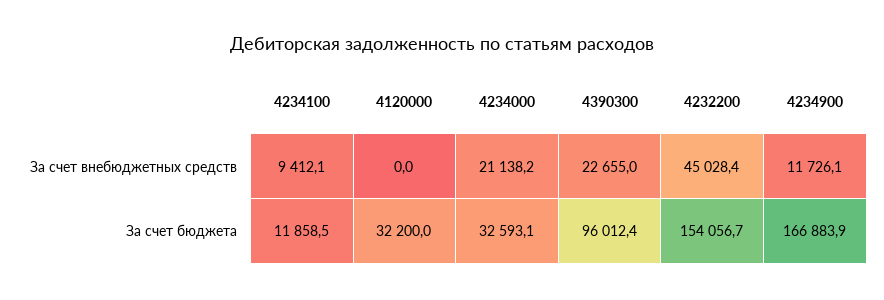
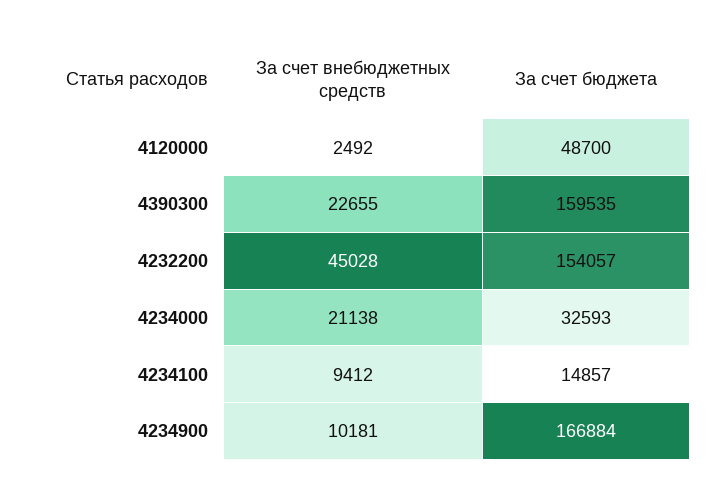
4120000, За счет внебюджетных средств: 0 -> 2492
4234900, За счет внебюджетных средств: 11726.1 -> 10181
4234100, За счет бюджета: 11858.5 -> 14857
4120000, За счет бюджета: 32200 -> 48700
4390300, За счет бюджета: 96012.4 -> 159535

